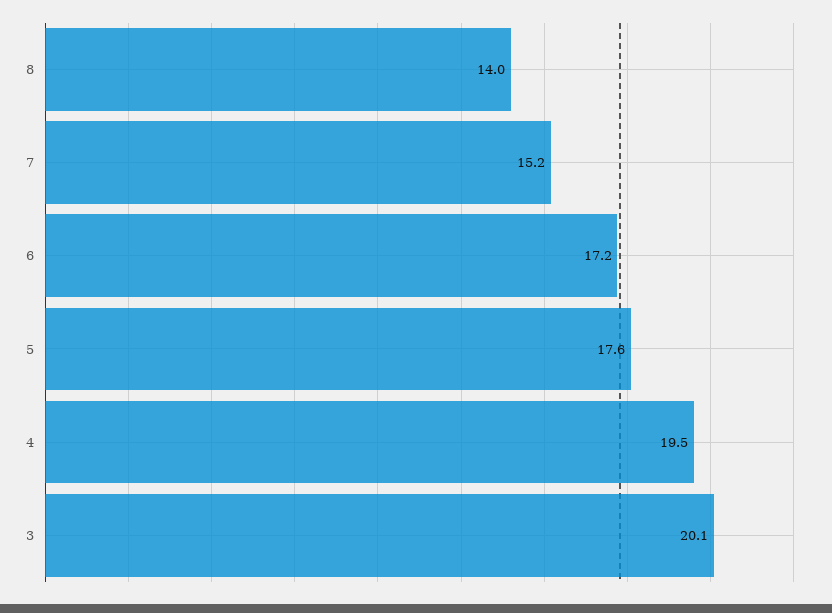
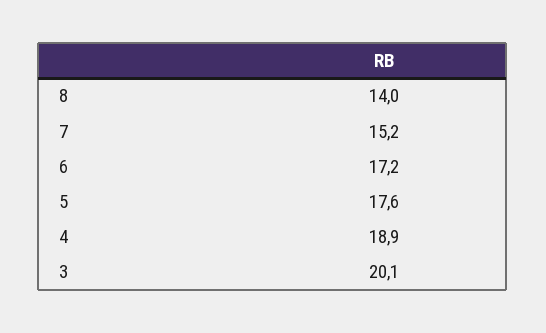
4: 19.5 -> 18.9

